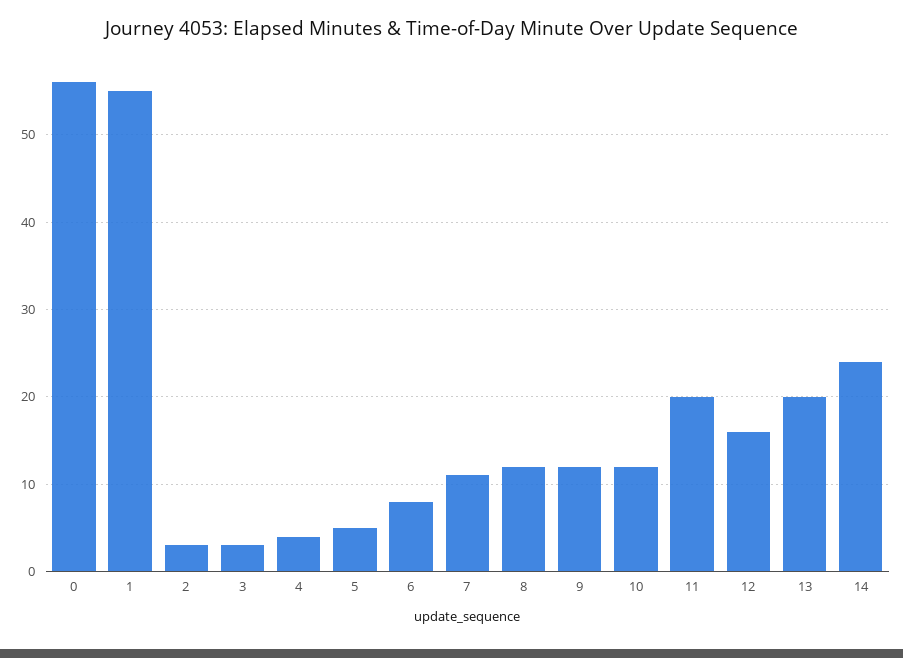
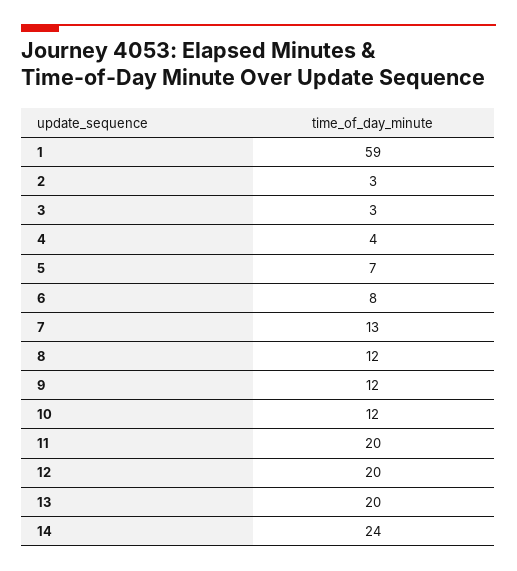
0: 56 -> none
1: 55 -> 59
5: 5 -> 7
7: 11 -> 13
12: 16 -> 20

